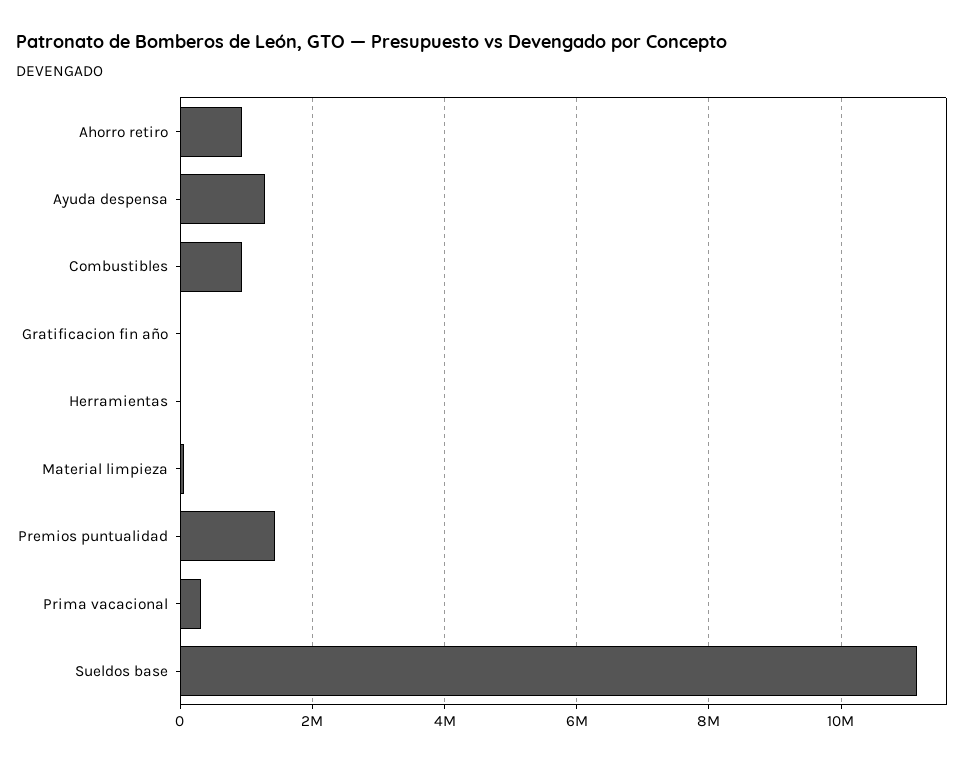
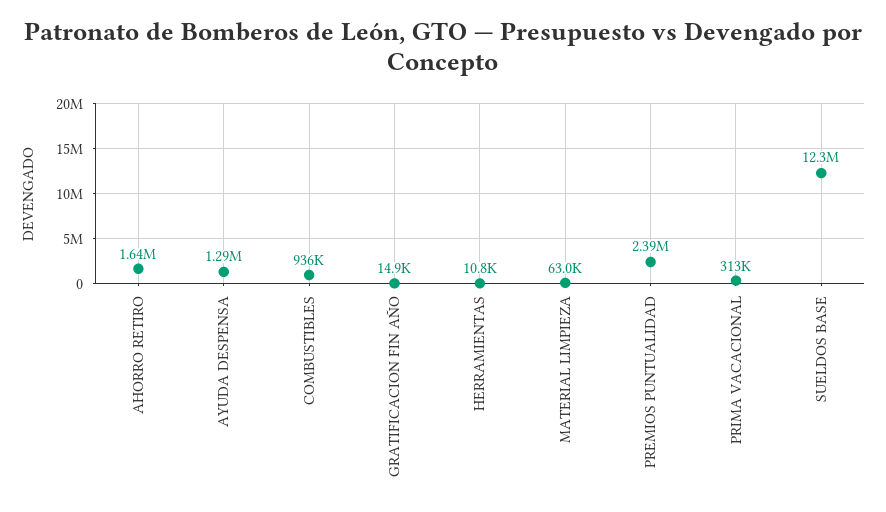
Ahorro retiro: 1000000 -> 1640000
Premios puntualidad: 1400000 -> 2390000
Sueldos base: 11200000 -> 12300000

